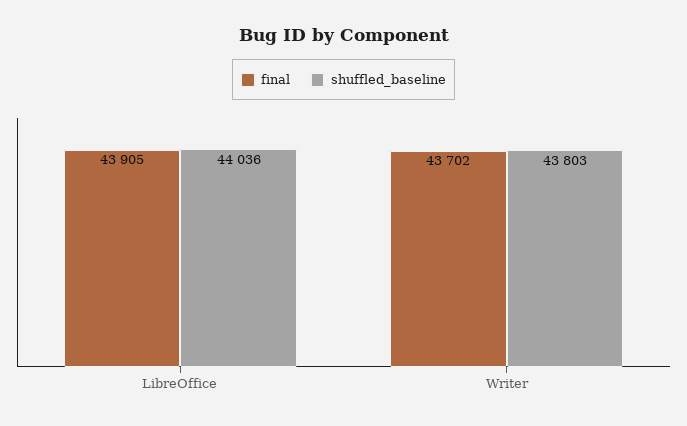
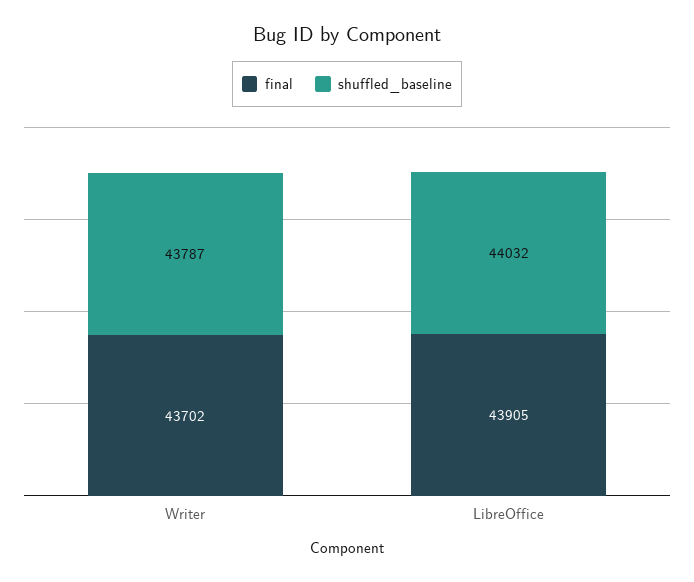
shuffled_baseline, LibreOffice: 44036 -> 44032
shuffled_baseline, Writer: 43803 -> 43787

